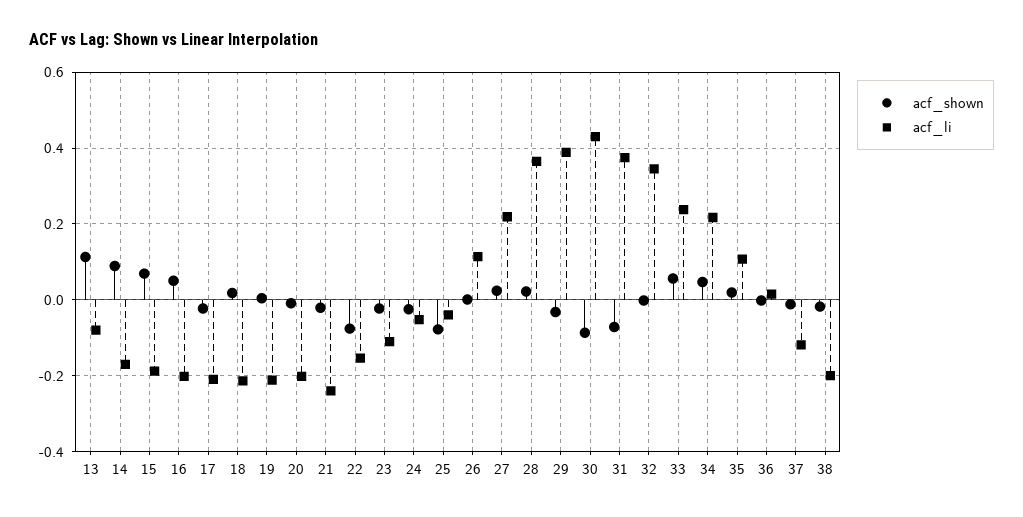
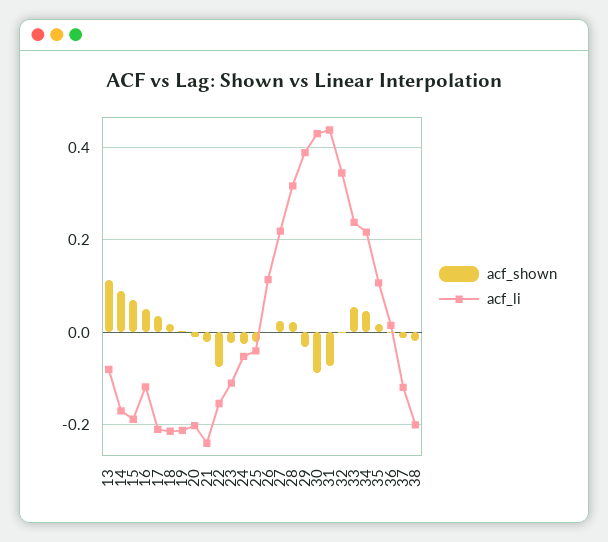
acf_li, 16: -0.2 -> -0.12
acf_shown, 17: -0.02 -> 0.04
acf_shown, 25: -0.08 -> -0.02
acf_li, 28: 0.36 -> 0.32
acf_li, 31: 0.38 -> 0.44

